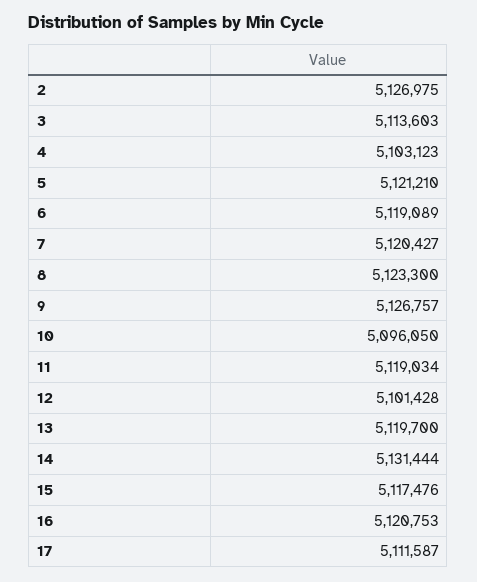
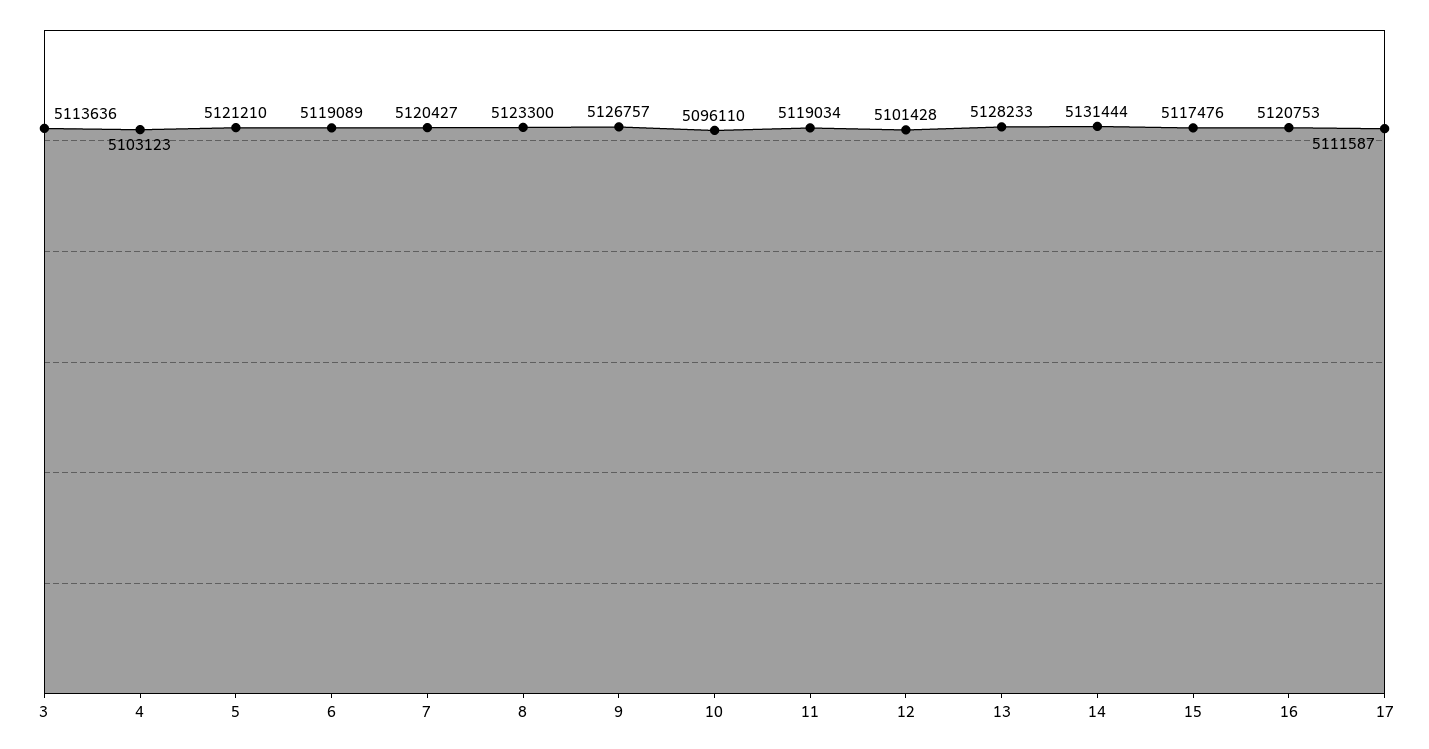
2: 5126975 -> none
3: 5113603 -> 5113636
10: 5096050 -> 5096110
13: 5119700 -> 5128233

